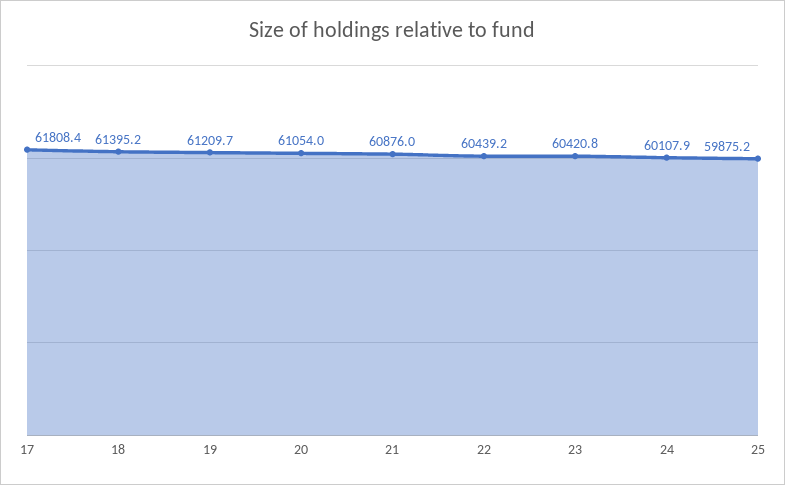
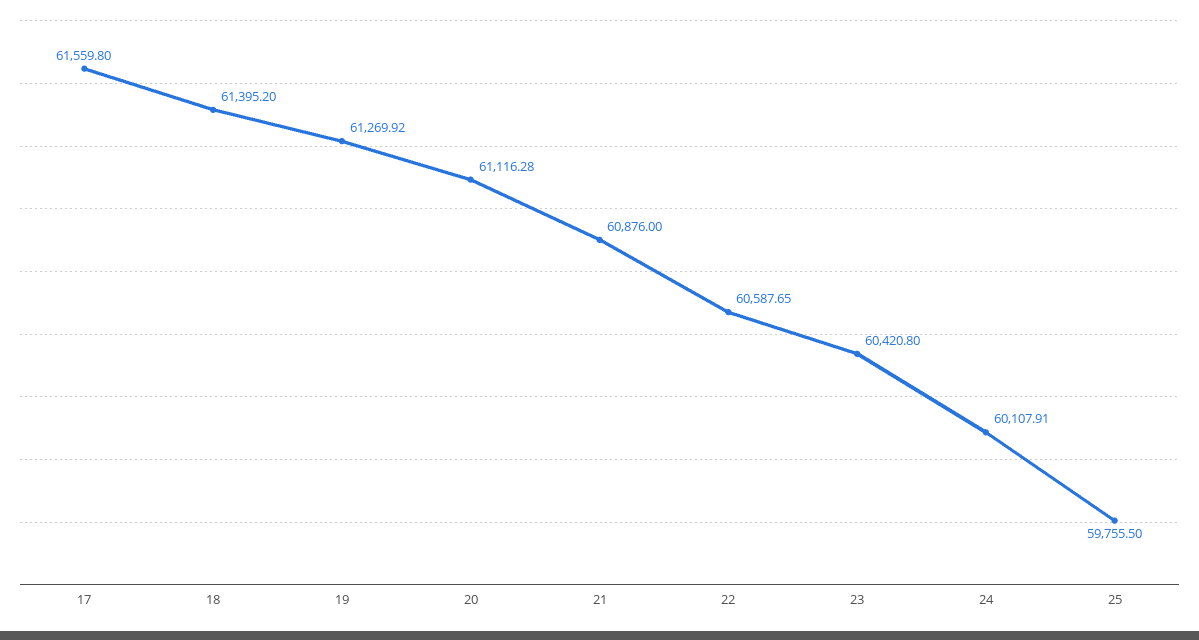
17: 61808.4 -> 61559.8
19: 61209.7 -> 61269.92
20: 61054 -> 61116.28
22: 60439.2 -> 60587.65
25: 59875.2 -> 59755.5

